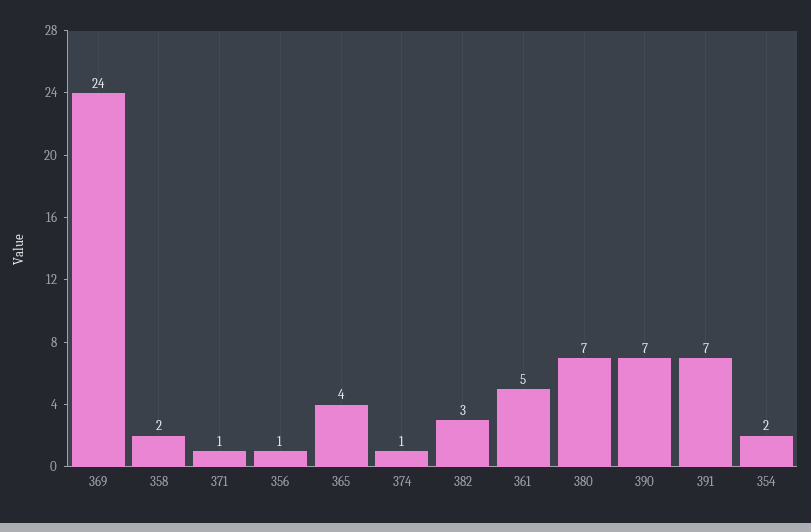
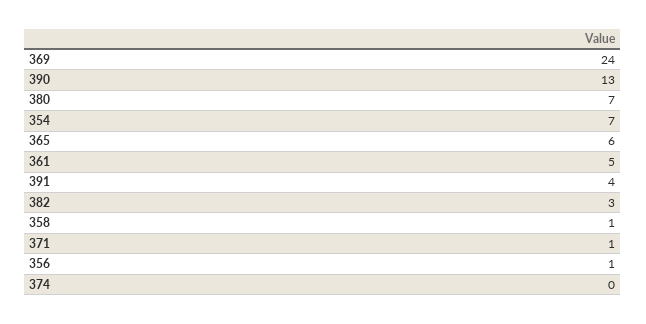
358: 2 -> 1
365: 4 -> 6
374: 1 -> 0
390: 7 -> 13
391: 7 -> 4
354: 2 -> 7

